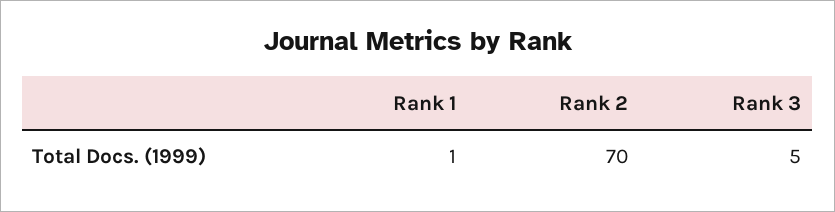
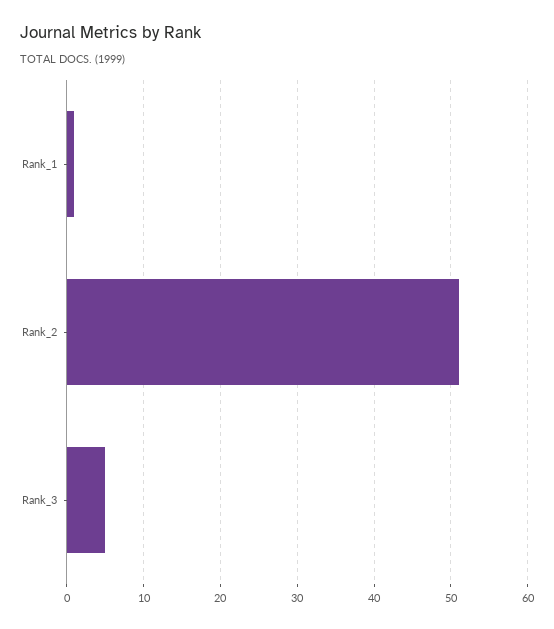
Rank 2: 70 -> 51

